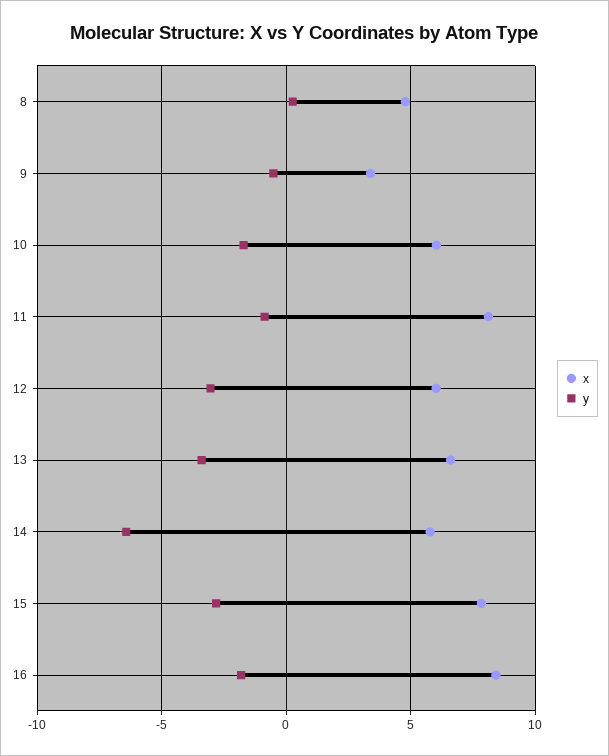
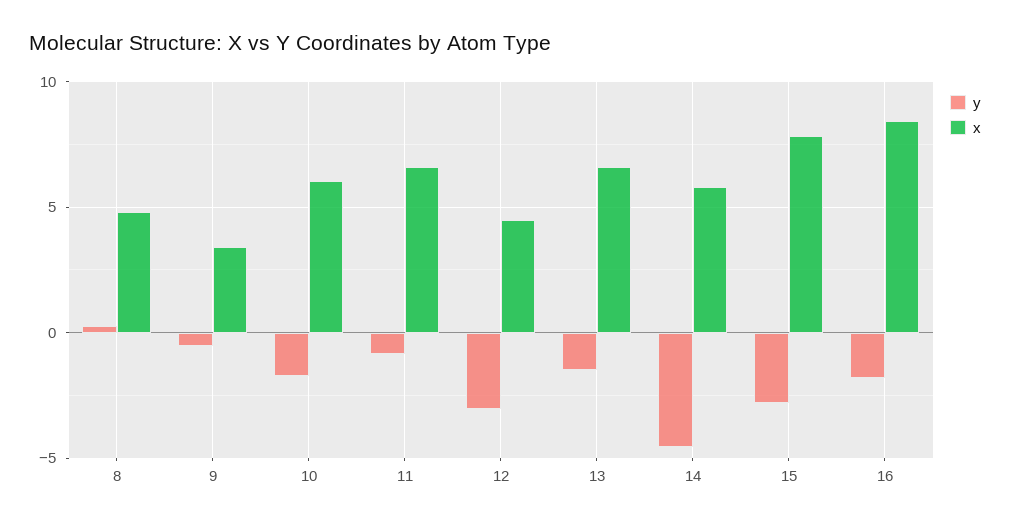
x, 11: 8 -> 6.5
x, 12: 6 -> 4.5
y, 13: -3.5 -> -1.5
y, 14: -6.5 -> -4.5

